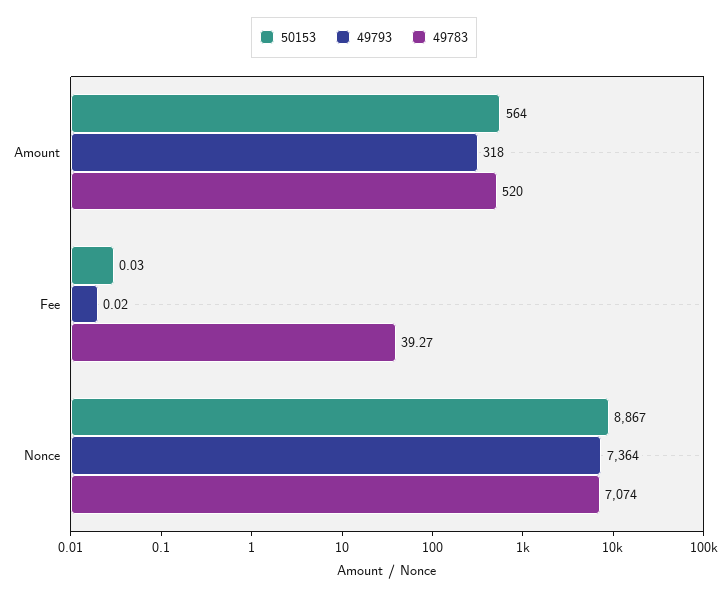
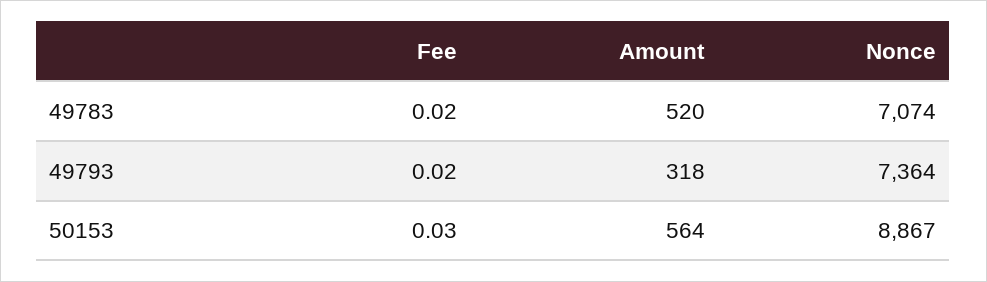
49783, Fee: 39.27 -> 0.02

